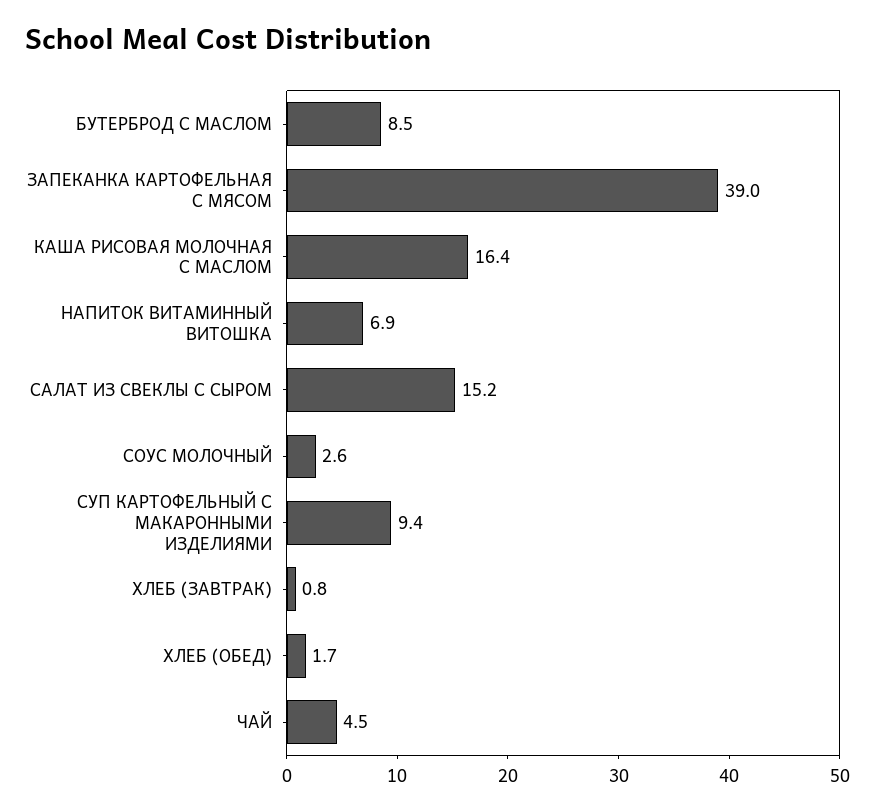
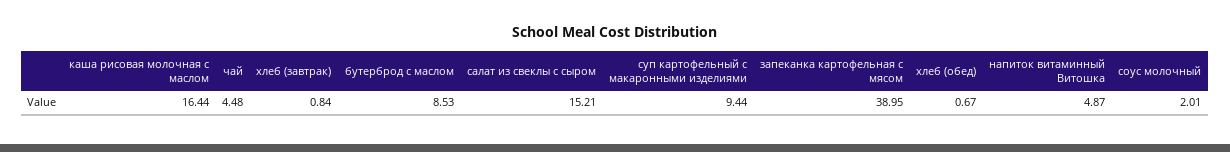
НАПИТОК ВИТАМИННЫЙ ВИТОШКА: 6.9 -> 4.87
СОУС МОЛОЧНЫЙ: 2.6 -> 2.01
ХЛЕБ (ОБЕД): 1.7 -> 0.67

